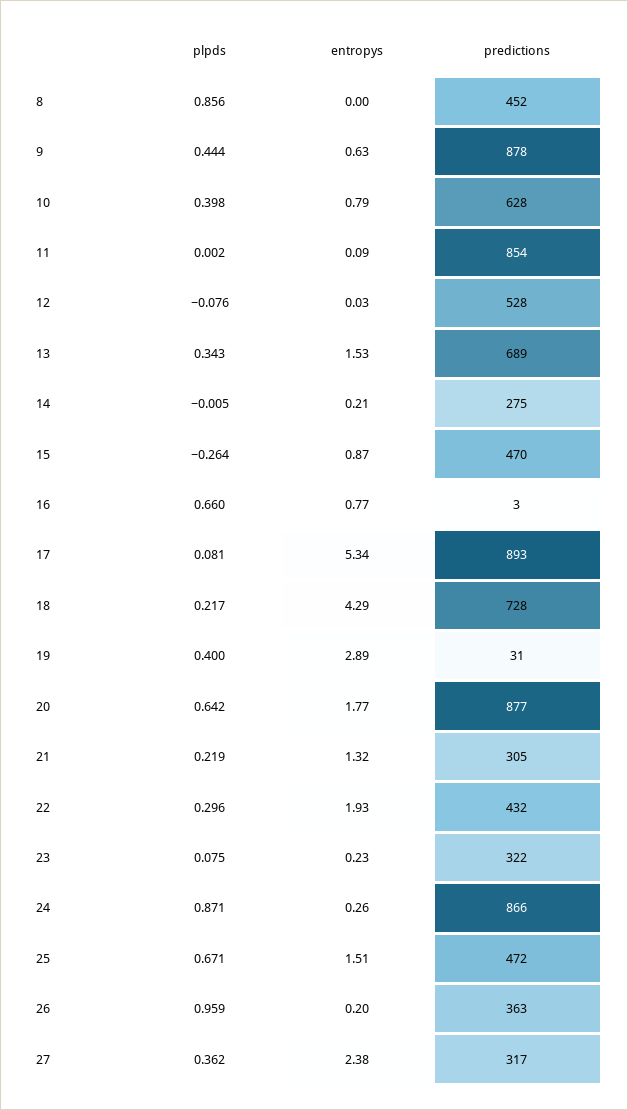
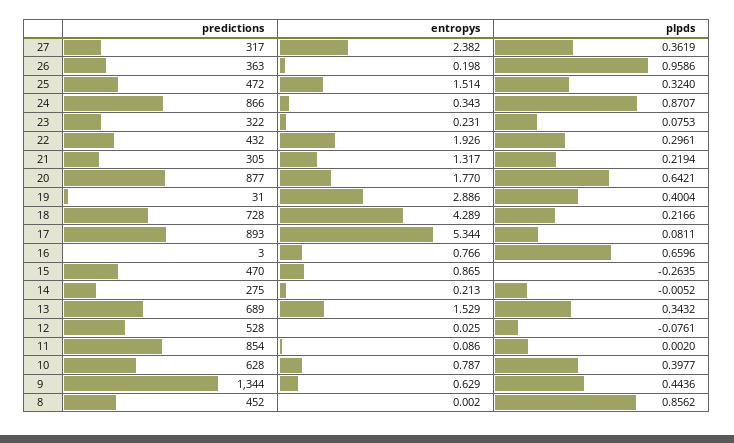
predictions, 9: 878 -> 1344
entropys, 24: 0.26 -> 0.343
plpds, 25: 0.671 -> 0.324

